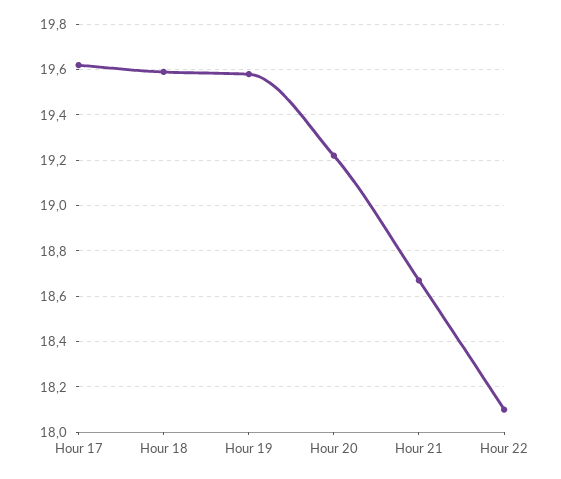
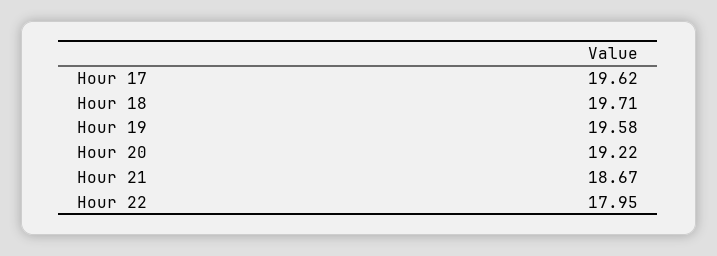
Hour 18: 19.6 -> 19.71
Hour 22: 18.1 -> 17.95

